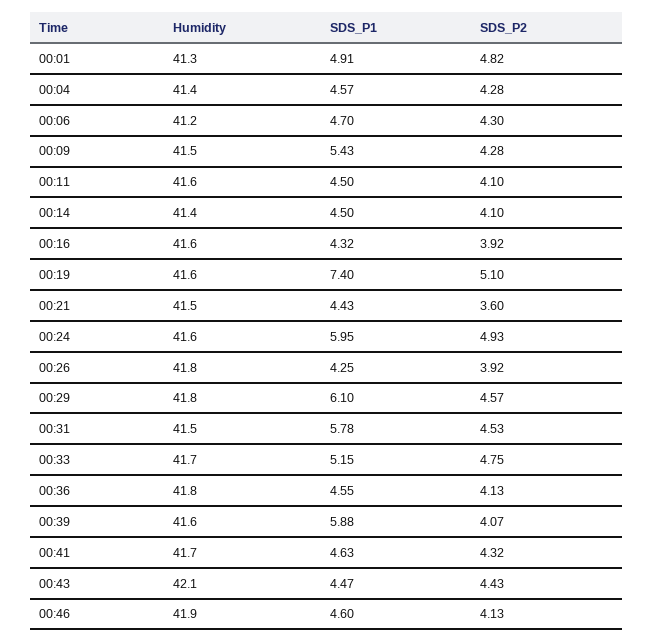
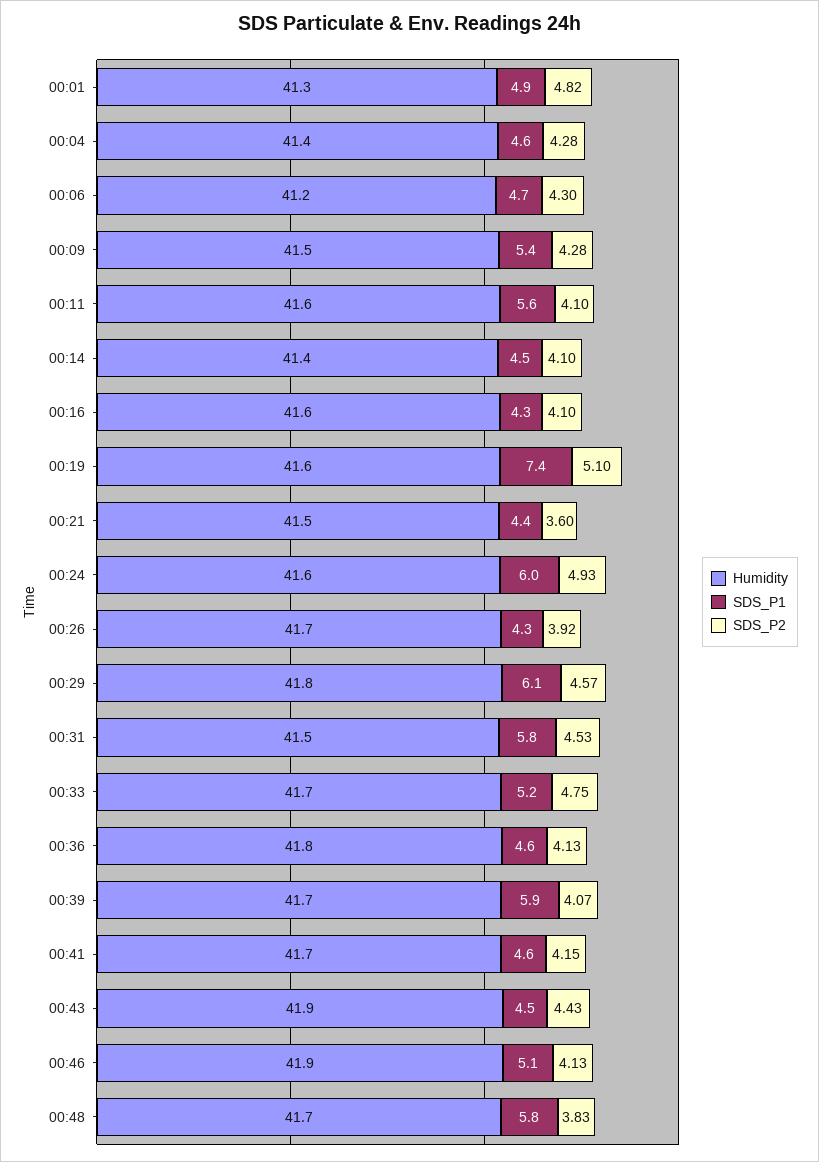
SDS_P1, 00:11: 4.5 -> 5.6
SDS_P2, 00:16: 3.92 -> 4.1
Humidity, 00:26: 41.8 -> 41.7
Humidity, 00:39: 41.6 -> 41.7
SDS_P2, 00:41: 4.32 -> 4.15
Humidity, 00:43: 42.1 -> 41.9
SDS_P1, 00:46: 4.6 -> 5.1
Humidity, 00:48: none -> 41.7
SDS_P1, 00:48: none -> 5.8
SDS_P2, 00:48: none -> 3.83

